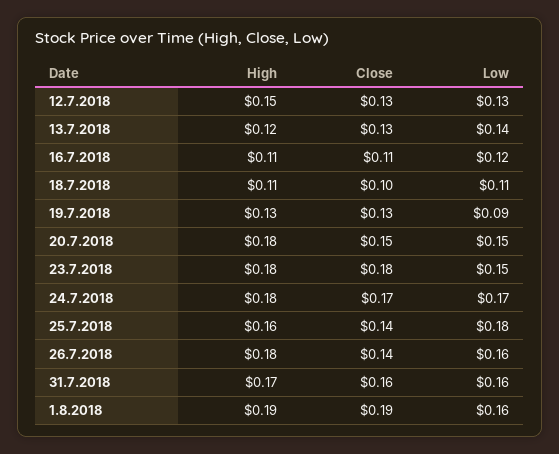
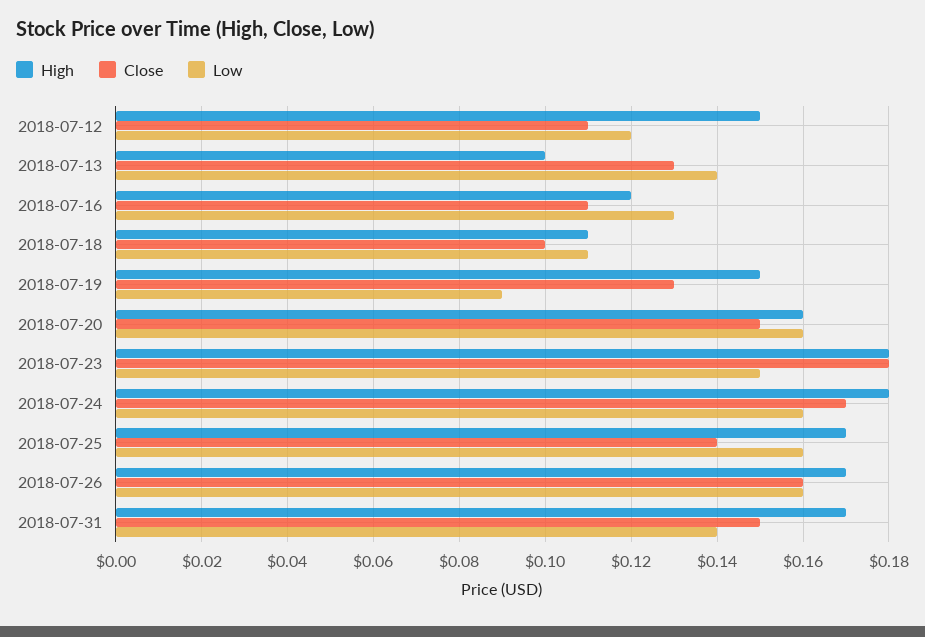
Close, 12.7.2018: 0.13 -> 0.11
Low, 12.7.2018: 0.13 -> 0.12
High, 13.7.2018: 0.12 -> 0.1
High, 16.7.2018: 0.11 -> 0.12
Low, 16.7.2018: 0.12 -> 0.13
High, 19.7.2018: 0.13 -> 0.15
High, 20.7.2018: 0.18 -> 0.16
Low, 20.7.2018: 0.15 -> 0.16
Low, 24.7.2018: 0.17 -> 0.16
High, 25.7.2018: 0.16 -> 0.17
Low, 25.7.2018: 0.18 -> 0.16
High, 26.7.2018: 0.18 -> 0.17
Close, 26.7.2018: 0.14 -> 0.16
Close, 31.7.2018: 0.16 -> 0.15
Low, 31.7.2018: 0.16 -> 0.14
High, 1.8.2018: 0.19 -> none
Close, 1.8.2018: 0.19 -> none
Low, 1.8.2018: 0.16 -> none

